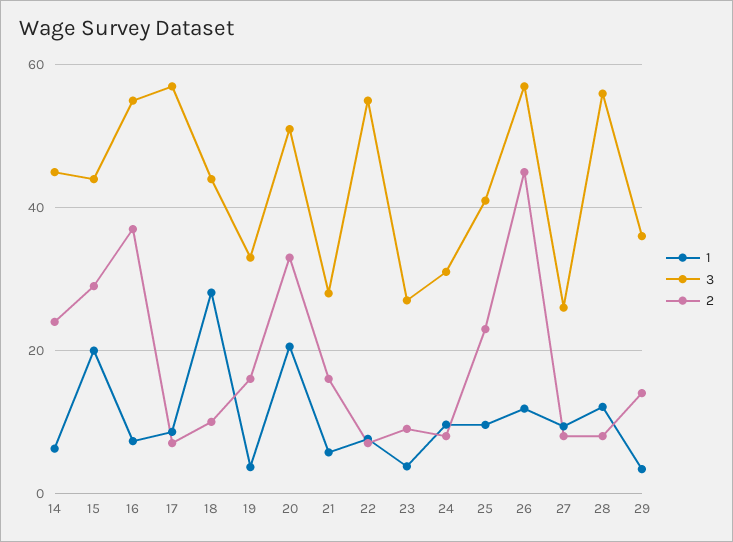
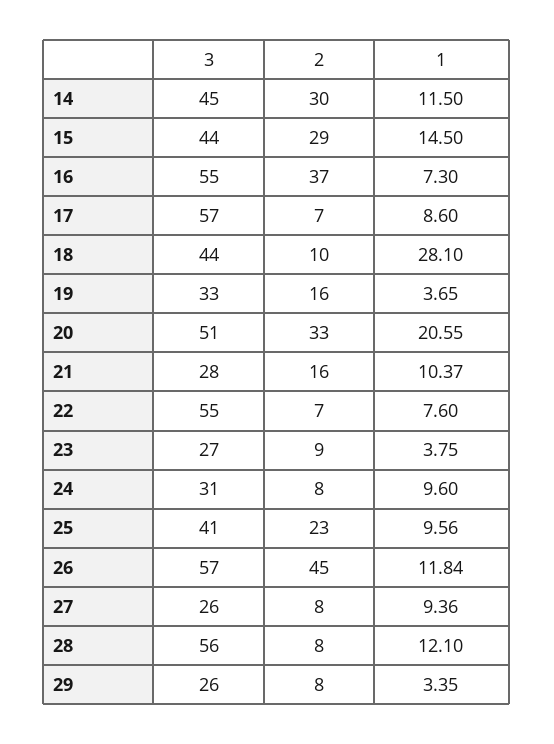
1, 14: 6 -> 11.5
2, 14: 24 -> 30
1, 15: 20 -> 14.5
1, 21: 6 -> 10.37
3, 29: 36 -> 26
2, 29: 14 -> 8

